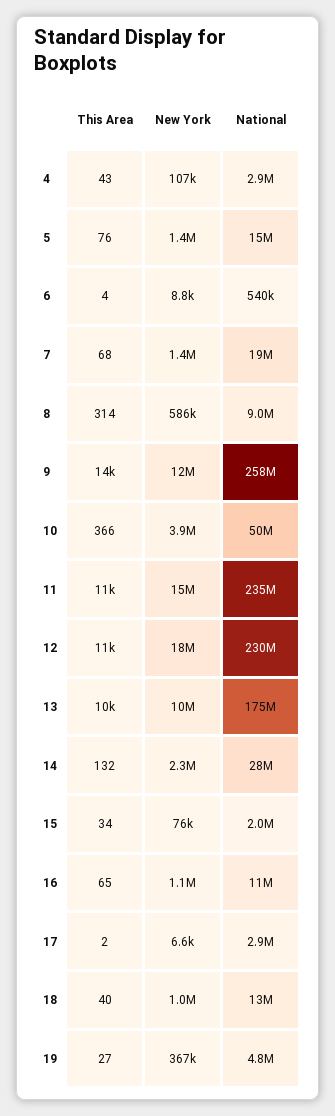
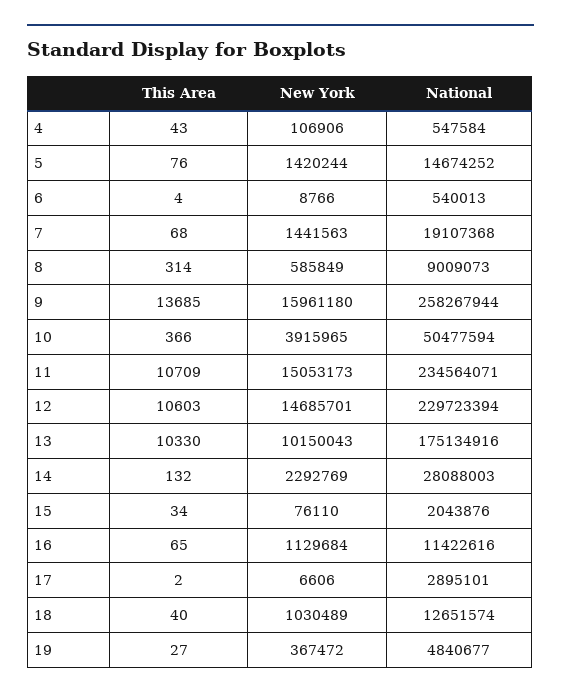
National, 4: 2900000 -> 547584
New York, 9: 12000000 -> 15961180
New York, 12: 18000000 -> 14685701

